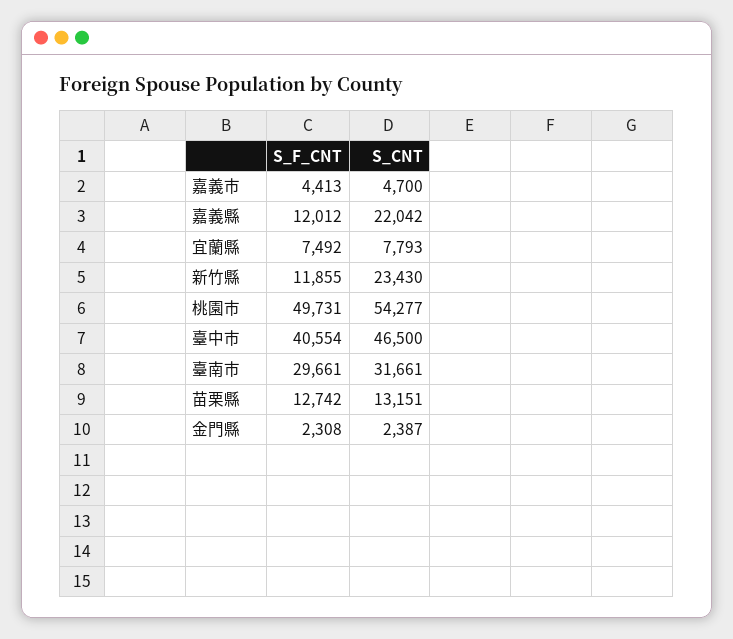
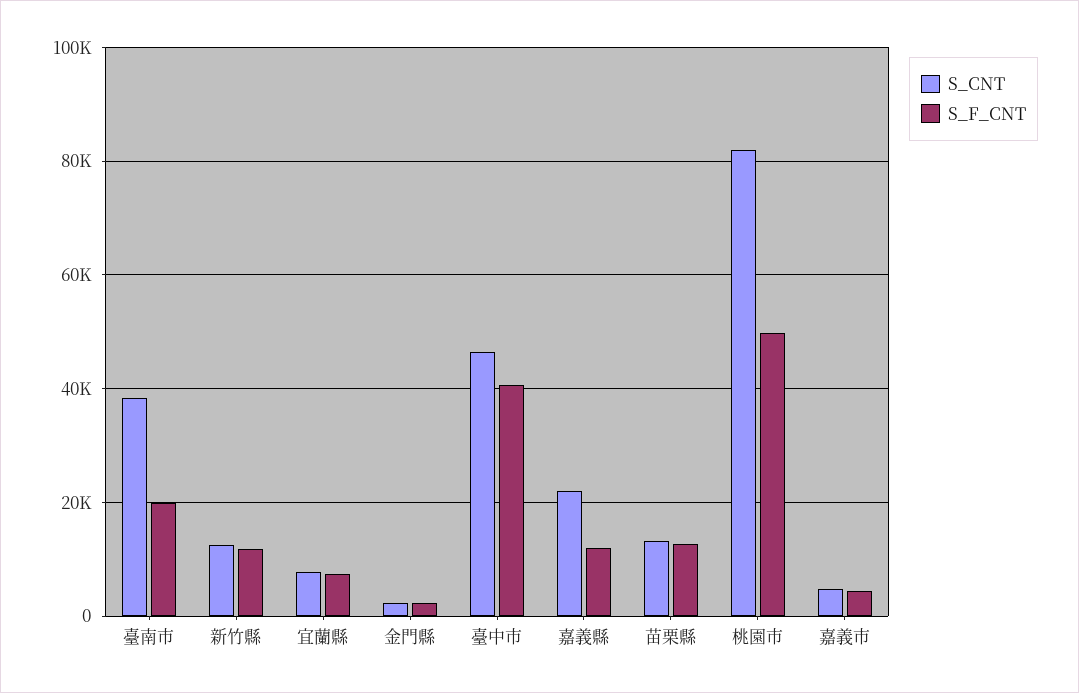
S_CNT, 新竹縣: 23430 -> 12000
S_CNT, 桃園市: 54277 -> 82000
S_F_CNT, 臺南市: 29661 -> 20000
S_CNT, 臺南市: 31661 -> 38000

